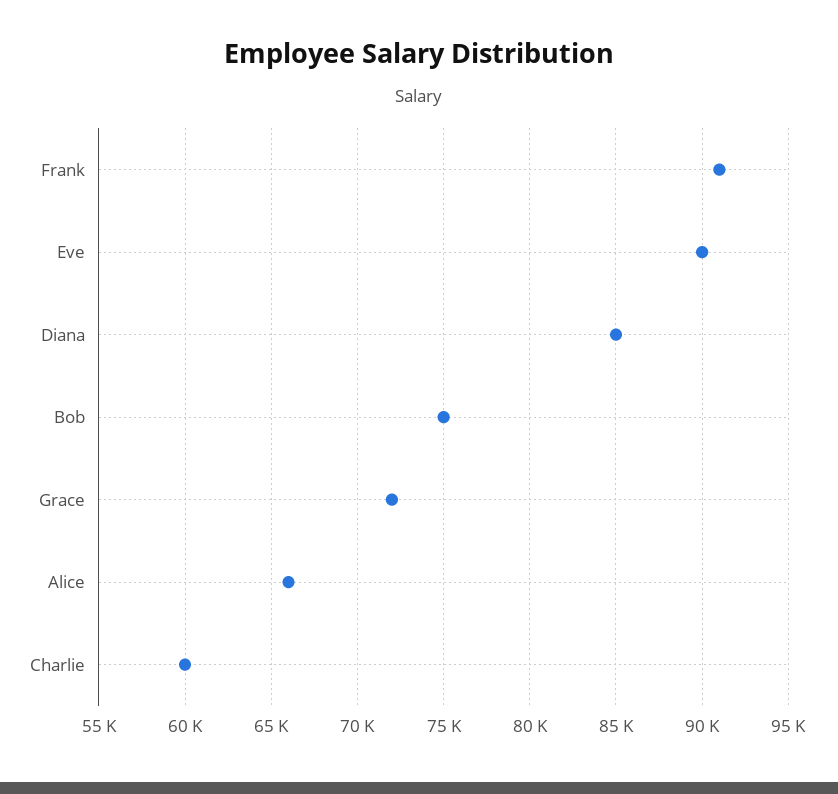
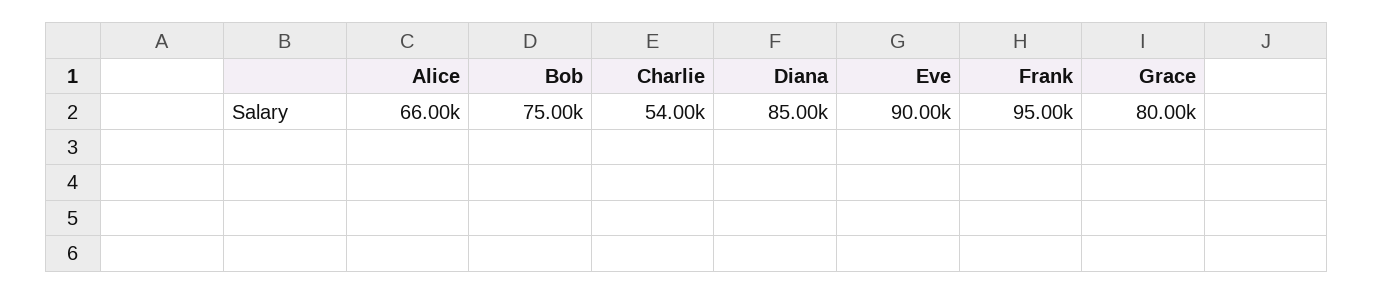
Frank: 91000 -> 95000
Grace: 72000 -> 80000
Charlie: 60000 -> 54000

